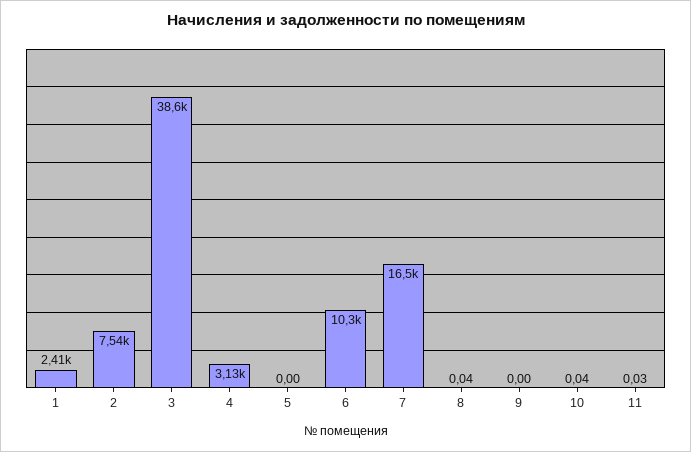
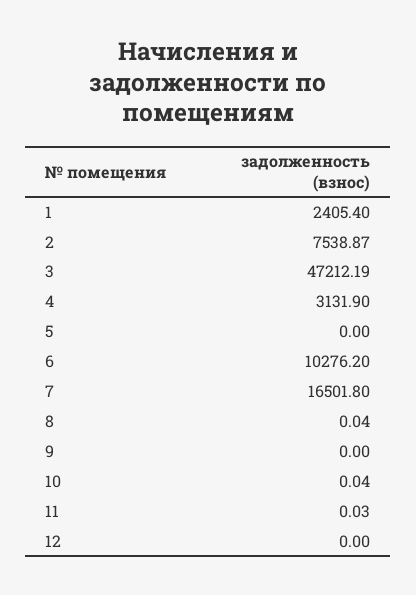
3: 38600 -> 47212.19
12: none -> 0

